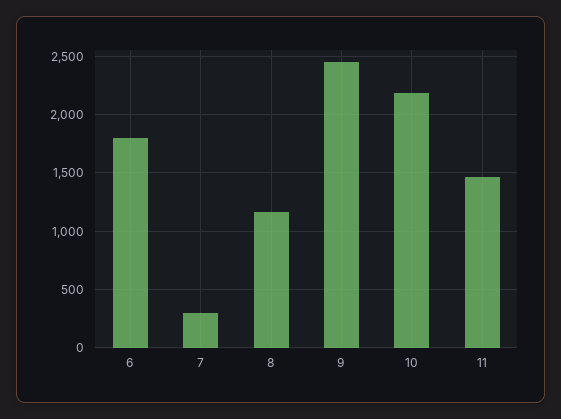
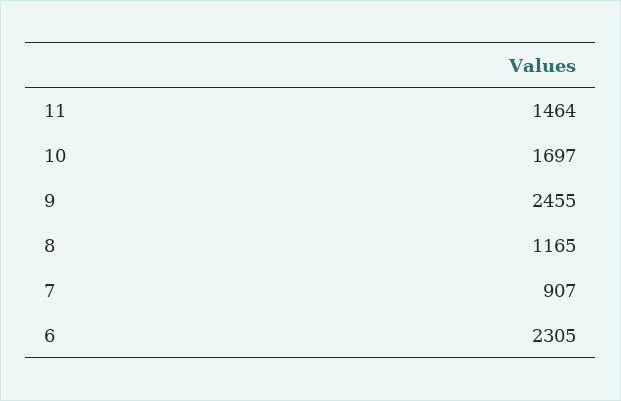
6: 1800 -> 2305
7: 300 -> 907
10: 2200 -> 1697

